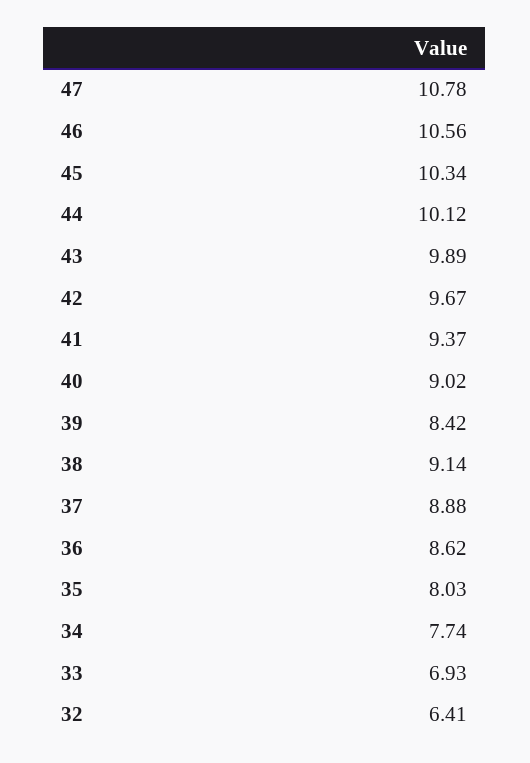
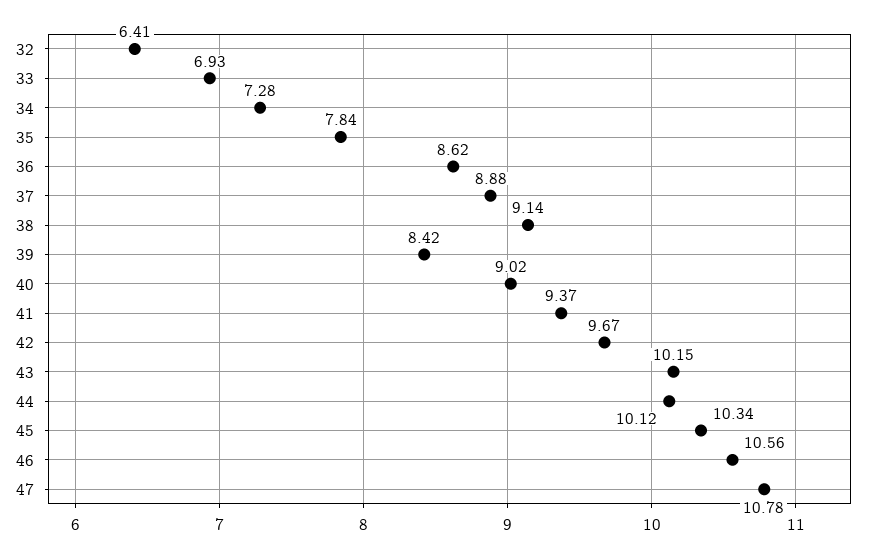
43: 9.89 -> 10.15
35: 8.03 -> 7.84
34: 7.74 -> 7.28

